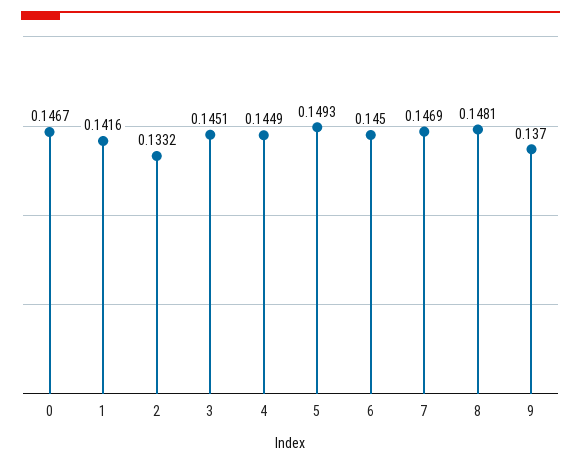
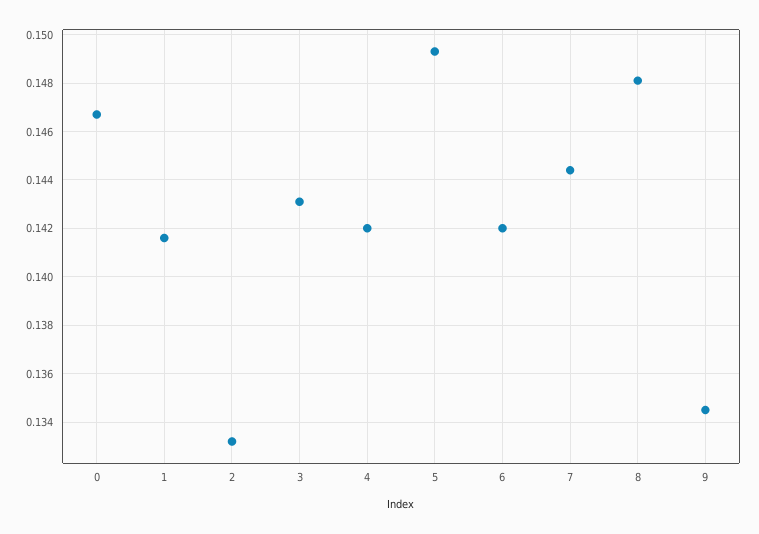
3: 0.1451 -> 0.143
4: 0.1449 -> 0.142
6: 0.145 -> 0.142
7: 0.1469 -> 0.1445
9: 0.137 -> 0.1345

